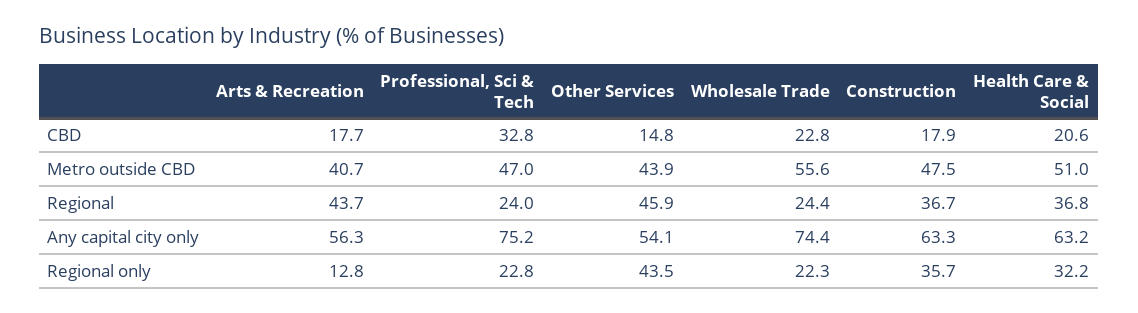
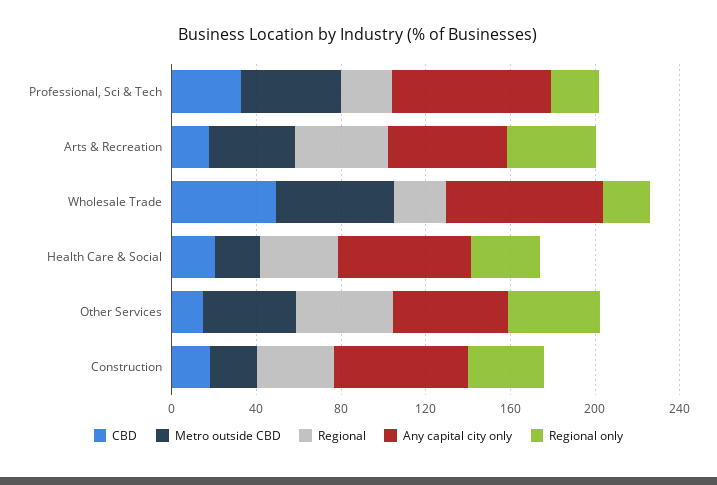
CBD, Wholesale Trade: 22.8 -> 50
Metro outside CBD, Construction: 47.5 -> 20
Metro outside CBD, Health Care & Social: 51 -> 20
Regional only, Arts & Recreation: 12.8 -> 40

